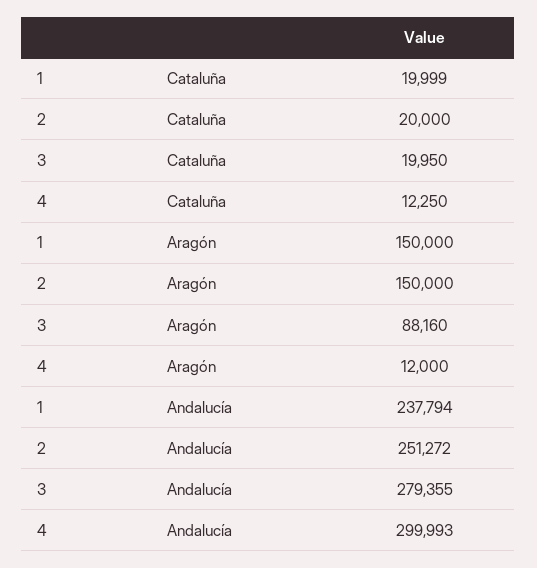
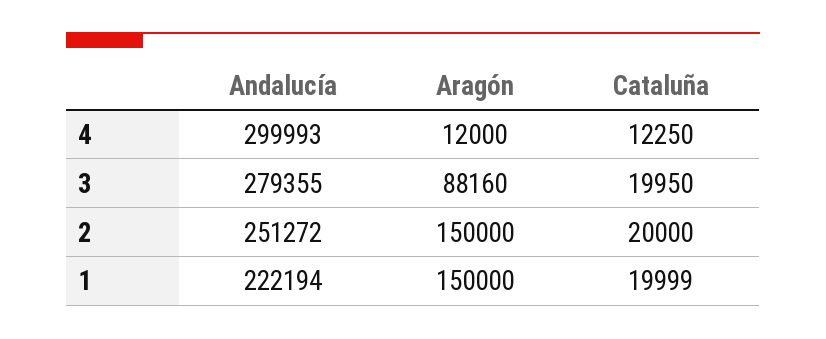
1, Andalucía: 237794 -> 222194

